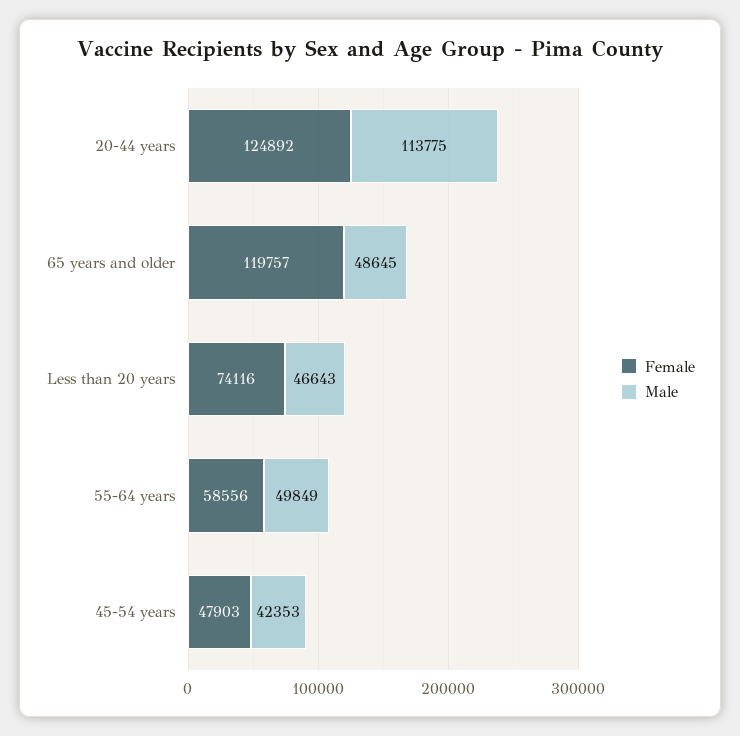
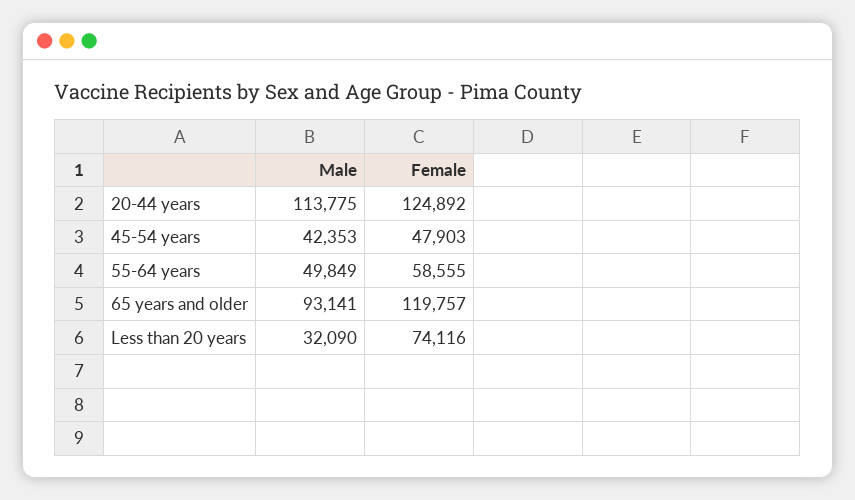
Male, 65 years and older: 48645 -> 93141
Male, Less than 20 years: 46643 -> 32090
Female, 55-64 years: 58556 -> 58555

